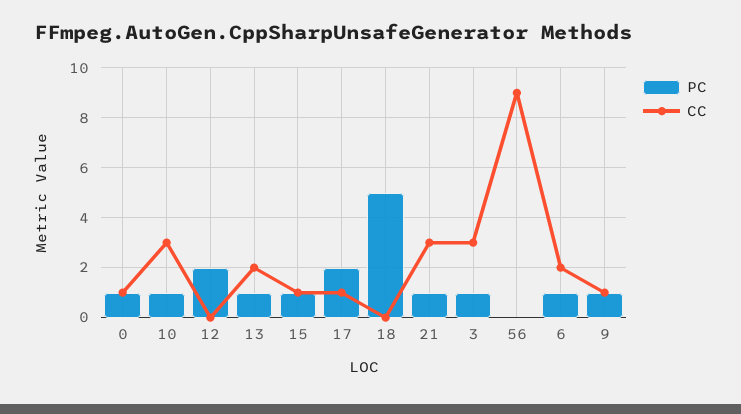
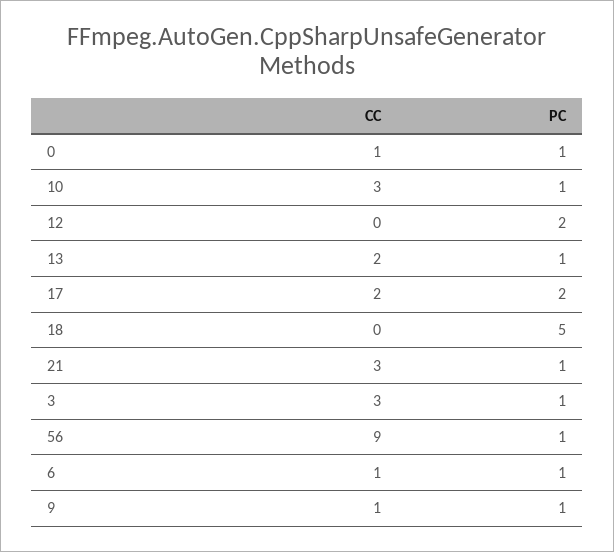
PC, 15: 1 -> none
CC, 15: 1 -> none
CC, 17: 1 -> 2
PC, 56: 0 -> 1
CC, 6: 2 -> 1

